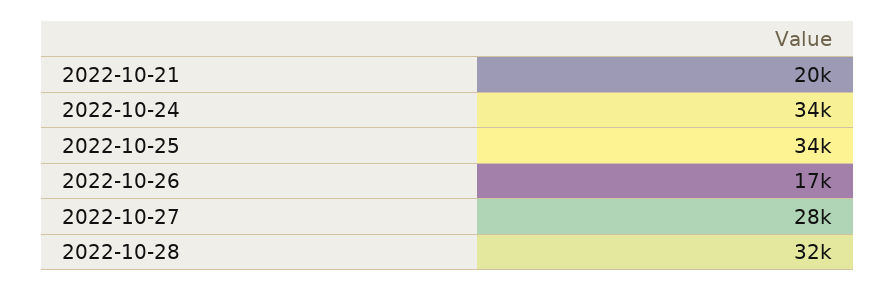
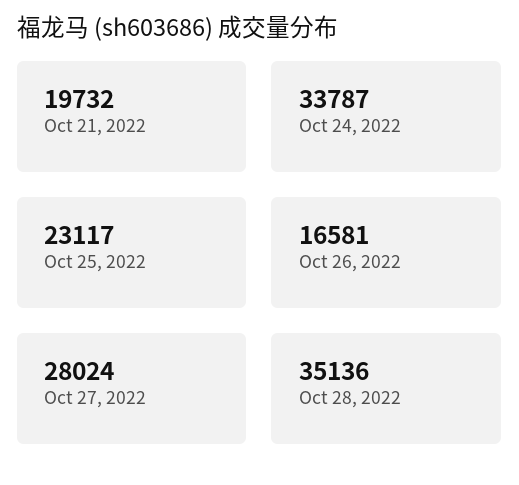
2022-10-25: 34000 -> 23117
2022-10-28: 32000 -> 35136

